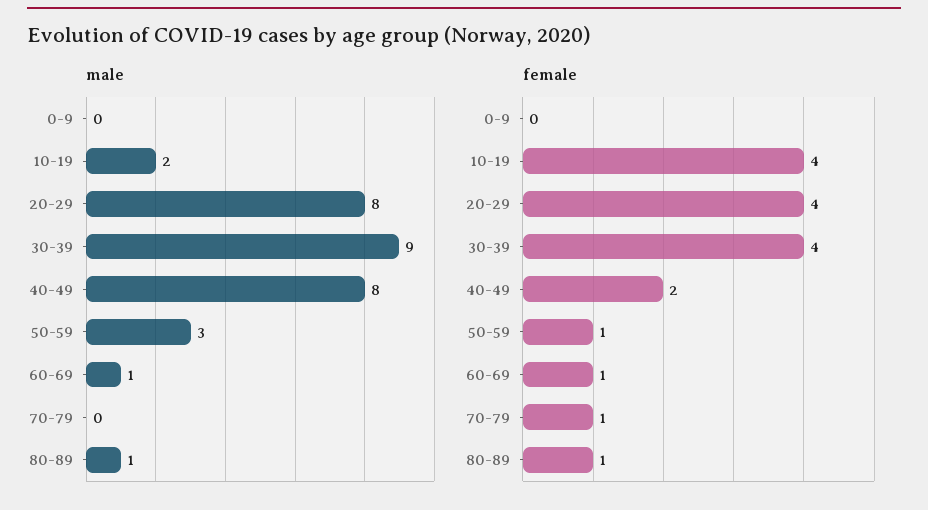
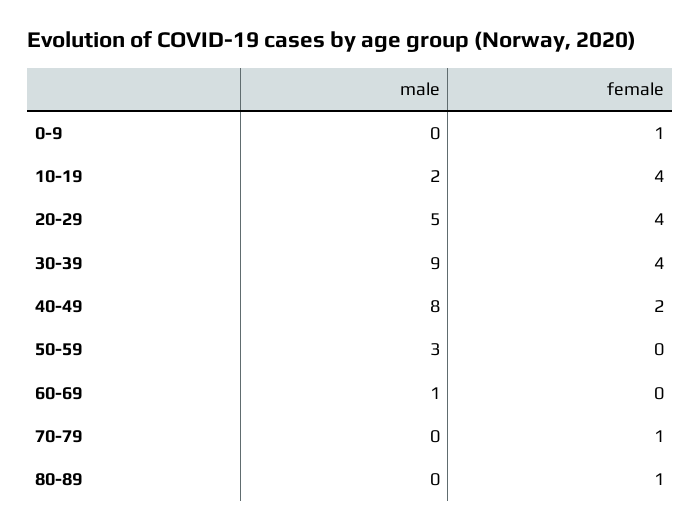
male, 20-29: 8 -> 5
male, 80-89: 1 -> 0
female, 0-9: 0 -> 1
female, 50-59: 1 -> 0
female, 60-69: 1 -> 0

